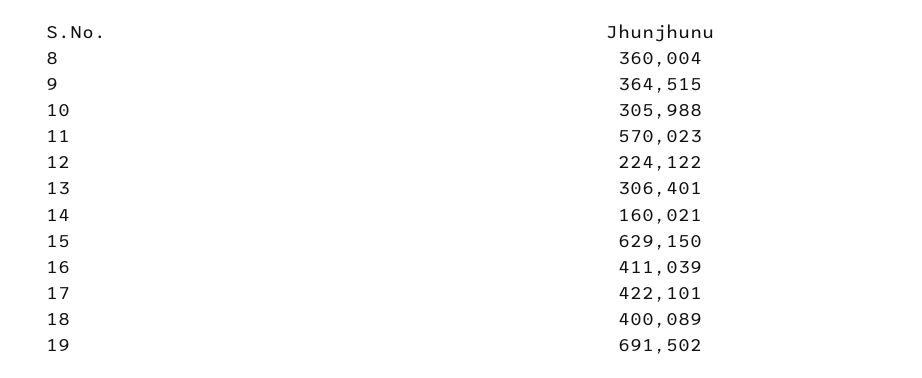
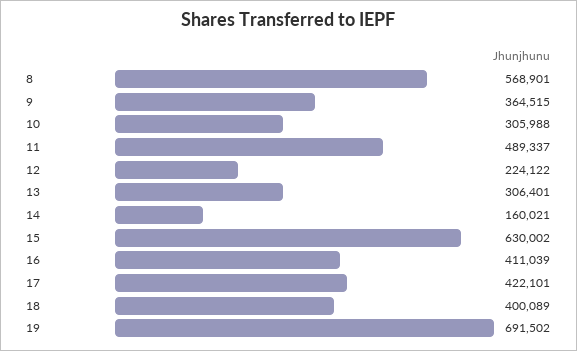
8: 360004 -> 568901
11: 570023 -> 489337
15: 629150 -> 630002

